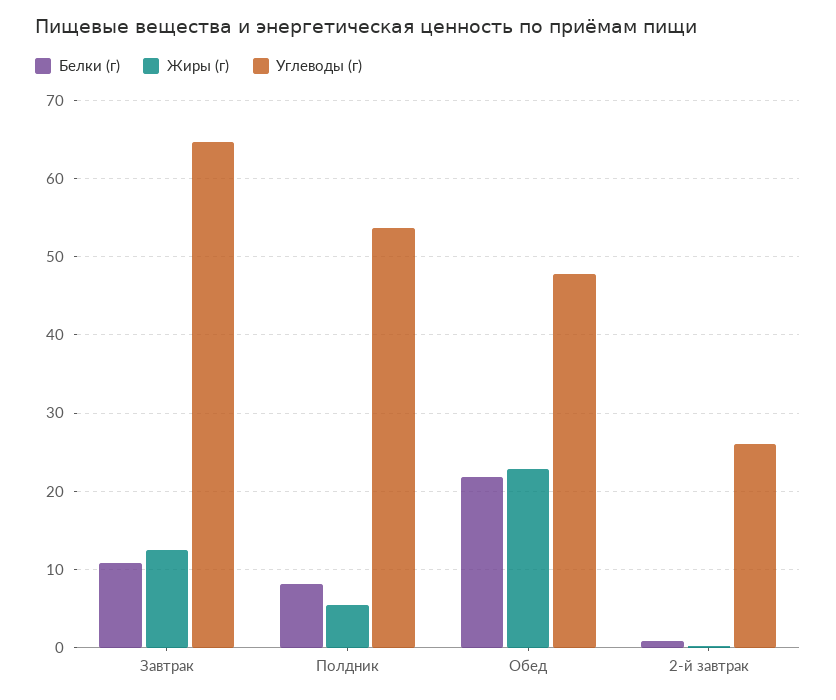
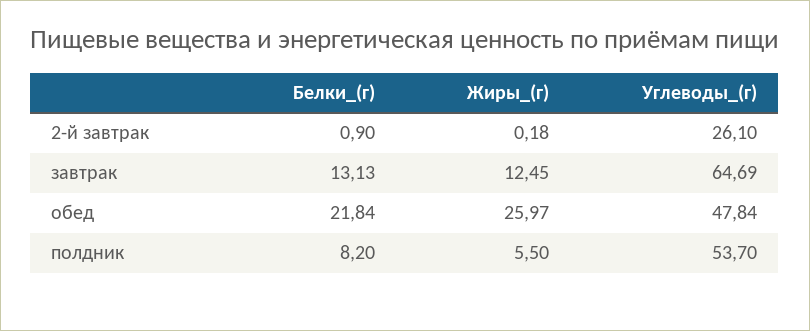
Белки (г), Завтрак: 11 -> 13.13
Жиры (г), Обед: 23 -> 25.97

